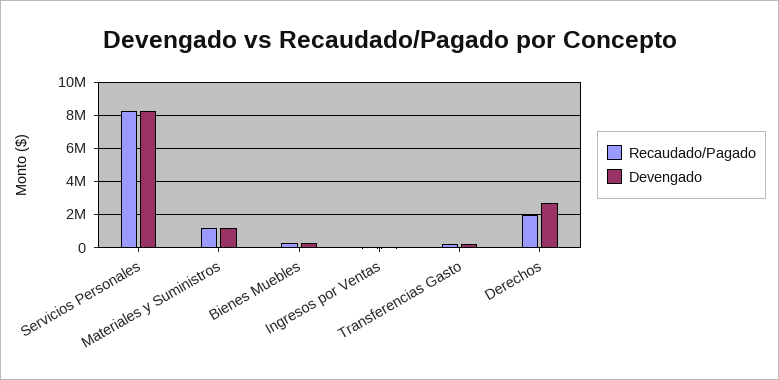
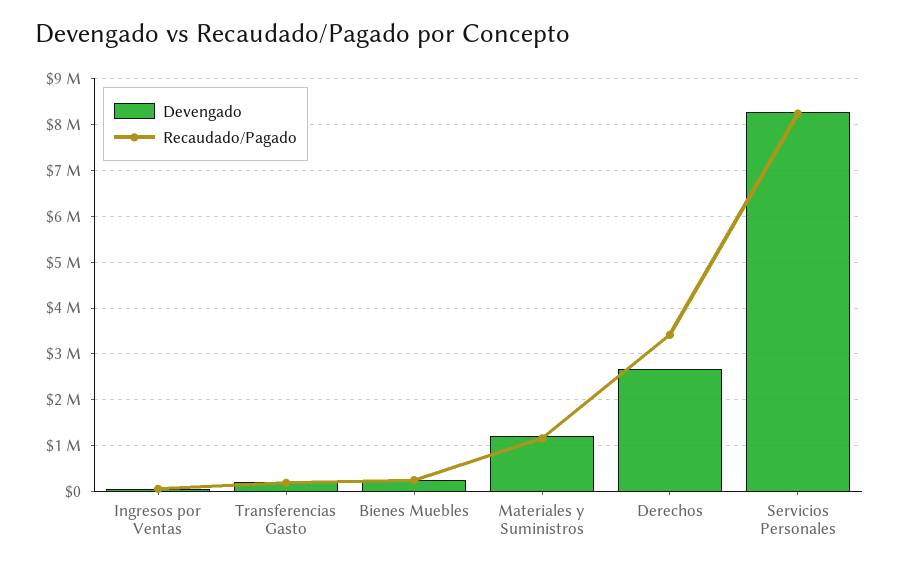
Recaudado/Pagado, Derechos: 2000000 -> 3400000

